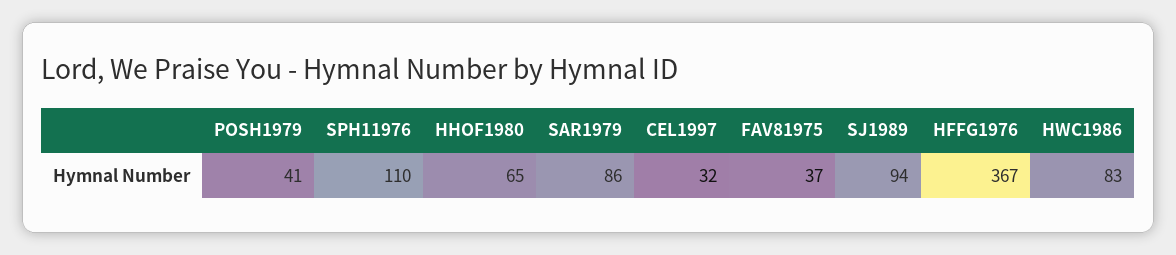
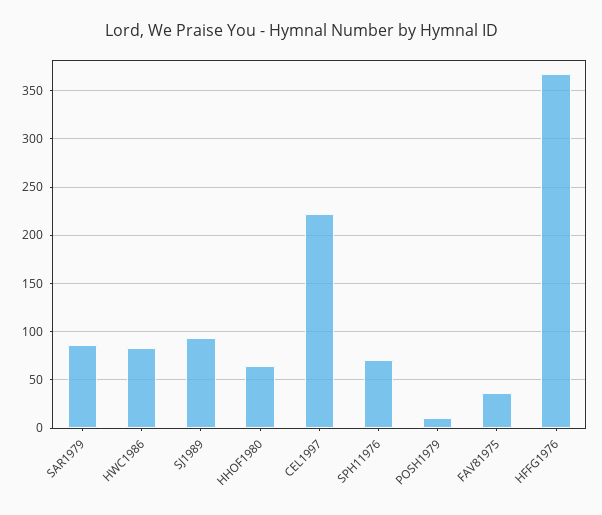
POSH1979: 41 -> 10
SPH11976: 110 -> 70
CEL1997: 32 -> 220

